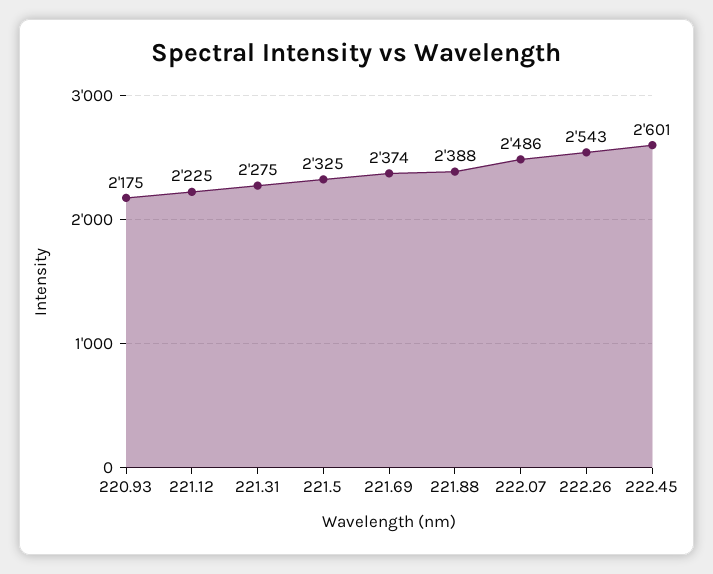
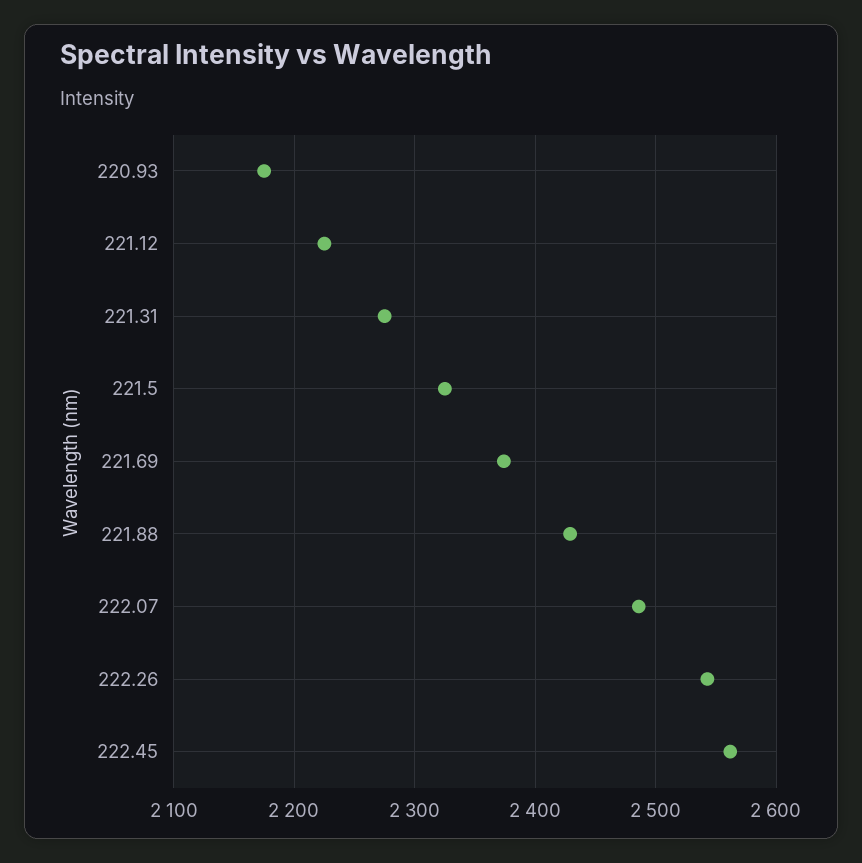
221.88: 2388 -> 2430
222.45: 2601 -> 2560

